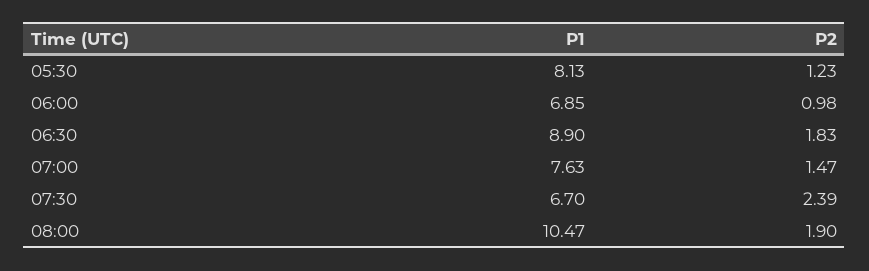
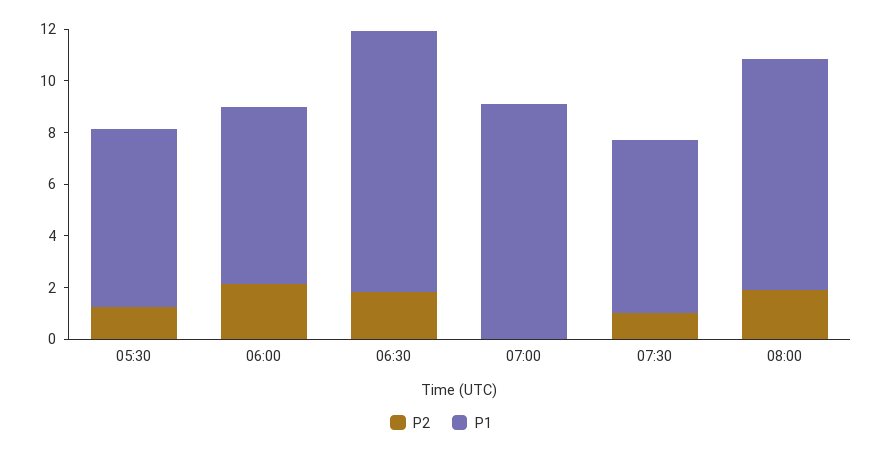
P1, 05:30: 8.13 -> 7
P2, 06:00: 0.98 -> 2
P1, 06:30: 8.9 -> 10
P1, 07:00: 7.63 -> 9
P2, 07:00: 1.47 -> 0
P2, 07:30: 2.39 -> 1
P1, 08:00: 10.47 -> 9

